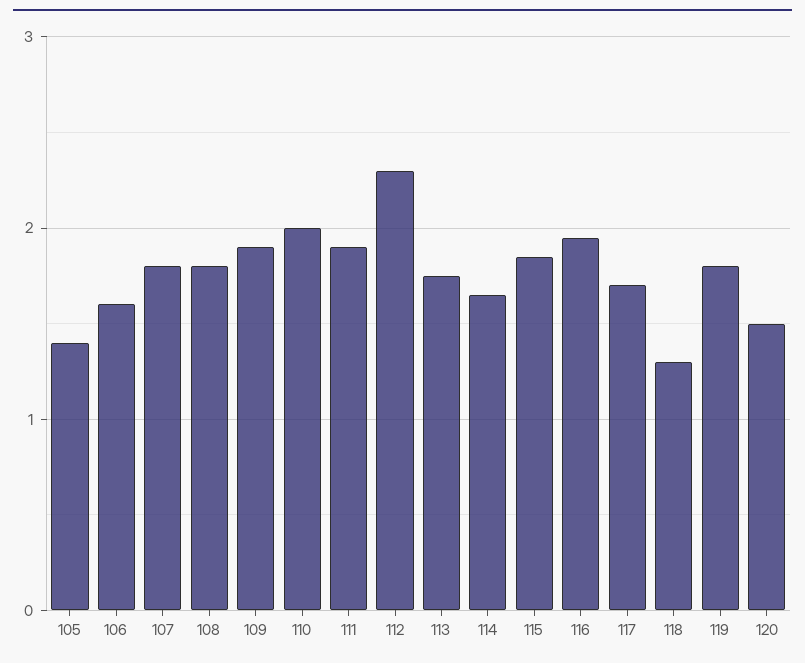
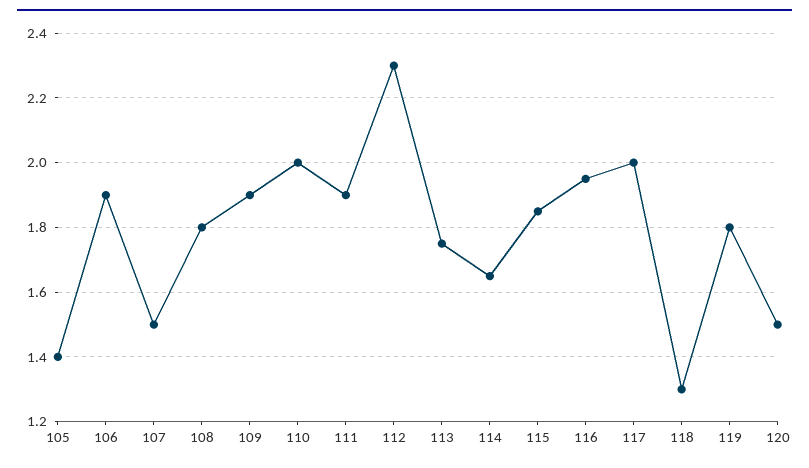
106: 1.6 -> 1.9
107: 1.8 -> 1.5
117: 1.7 -> 2

